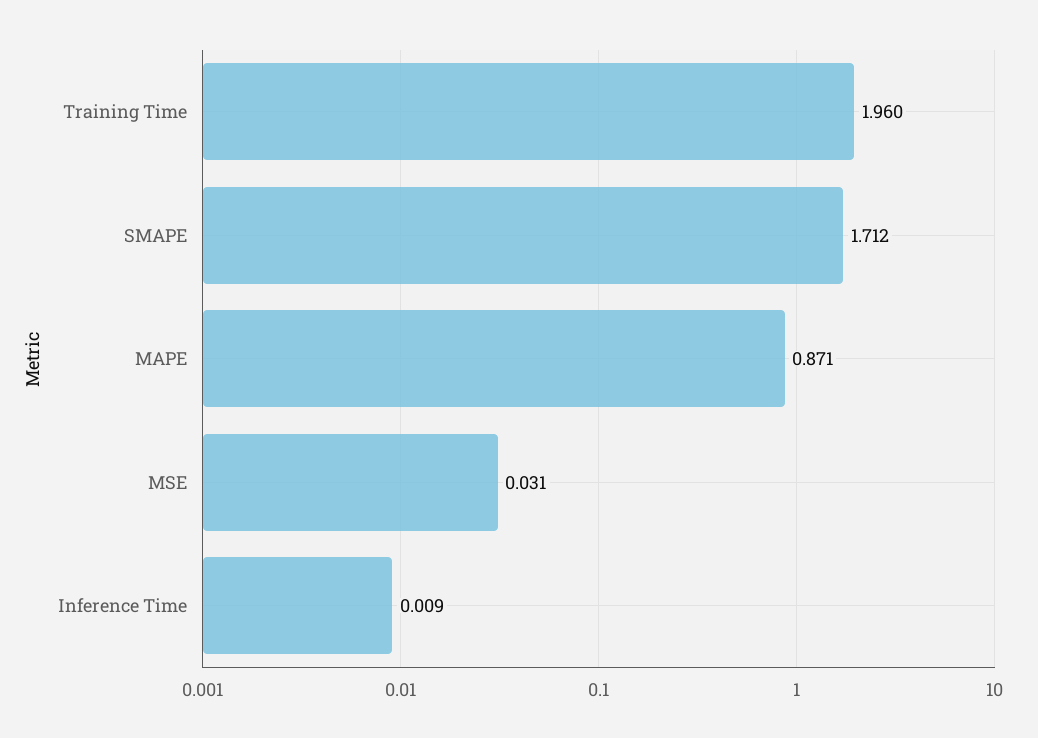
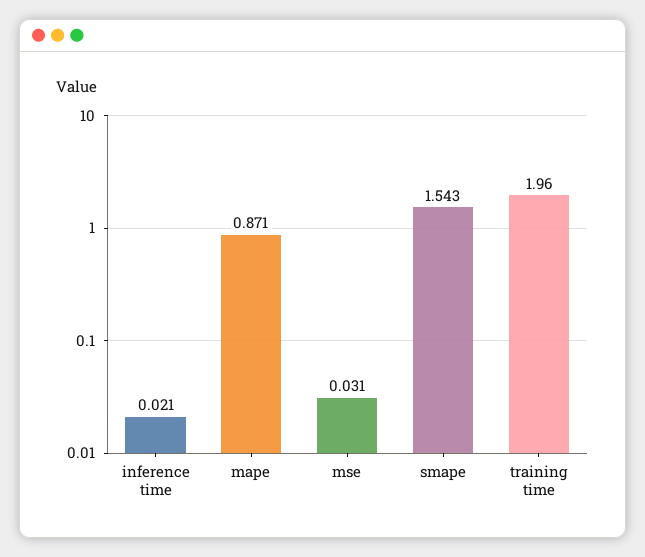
SMAPE: 1.712 -> 1.543
Inference Time: 0.009 -> 0.021

